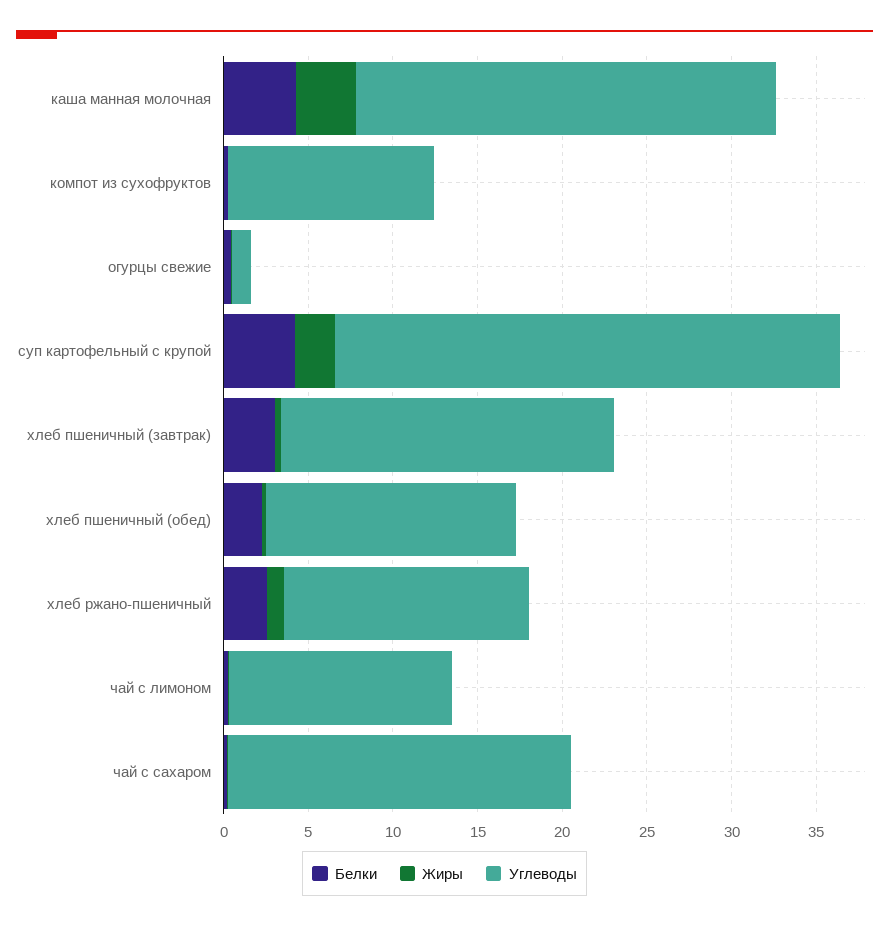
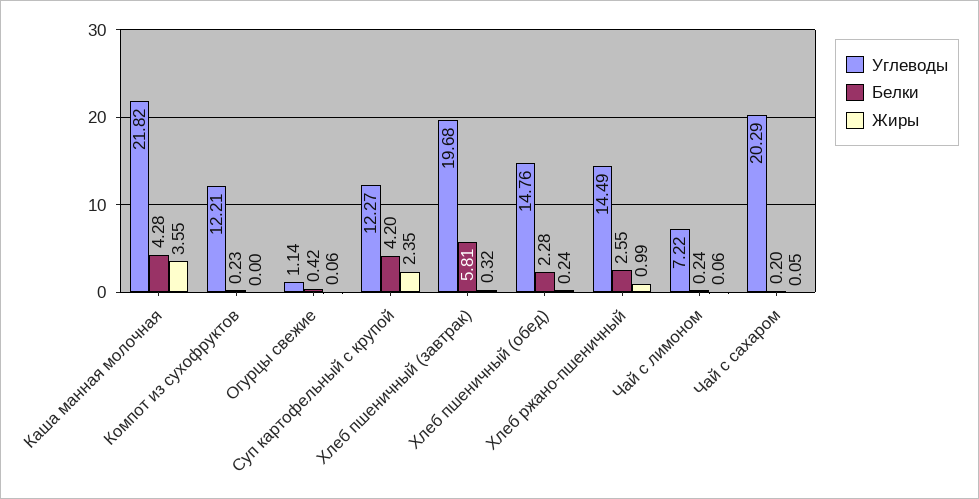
Углеводы, каша манная молочная: 25 -> 21.82
Углеводы, суп картофельный с крупой: 30 -> 12.27
Белки, хлеб пшеничный (завтрак): 3 -> 5.81
Углеводы, чай с лимоном: 13 -> 7.22

